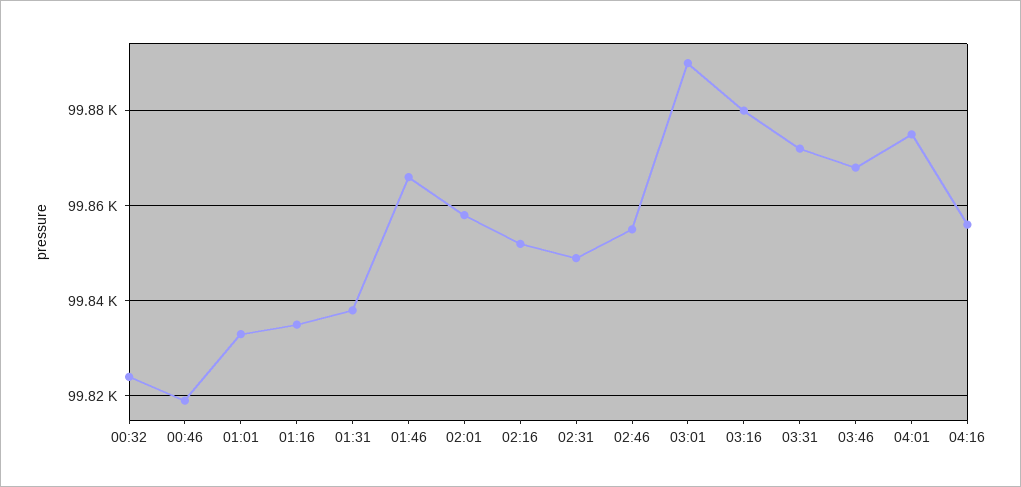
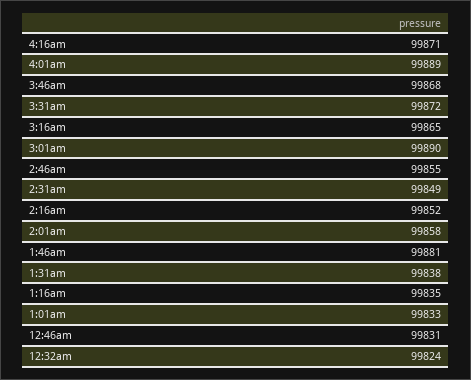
00:46: 99820 -> 99831
01:46: 99865 -> 99881
03:16: 99880 -> 99865
04:01: 99875 -> 99889
04:16: 99855 -> 99871

